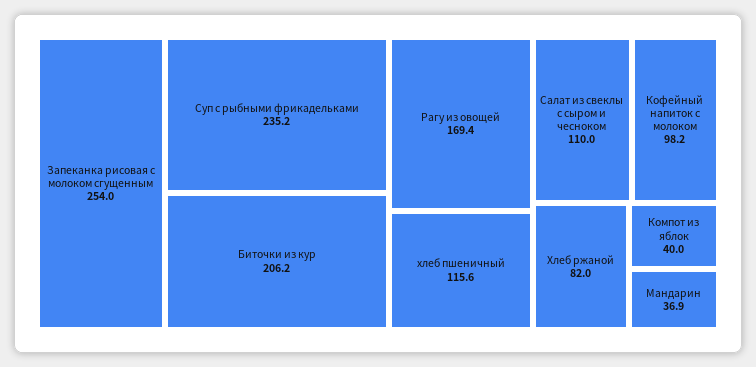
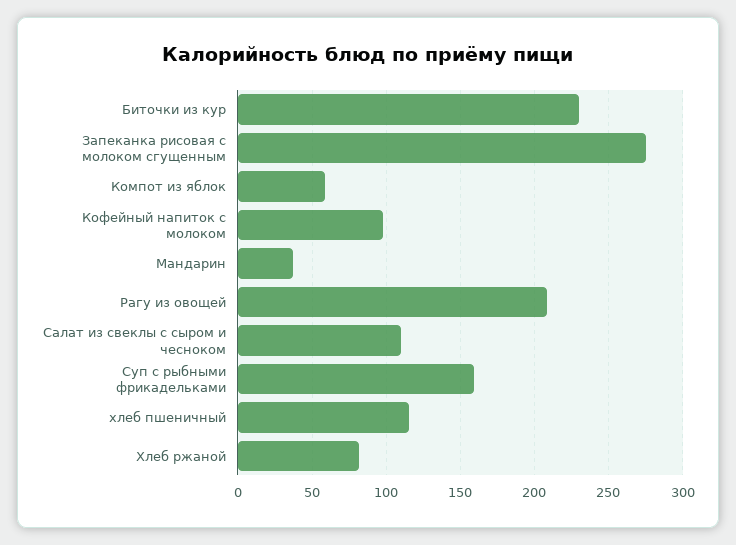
Запеканка рисовая с молоком сгущенным: 254 -> 275
Суп с рыбными фрикадельками: 235.2 -> 160
Биточки из кур: 206.2 -> 230
Рагу из овощей: 169.4 -> 210
Компот из яблок: 40 -> 60

